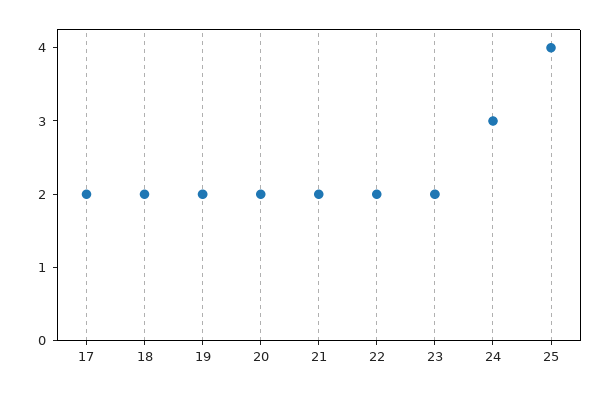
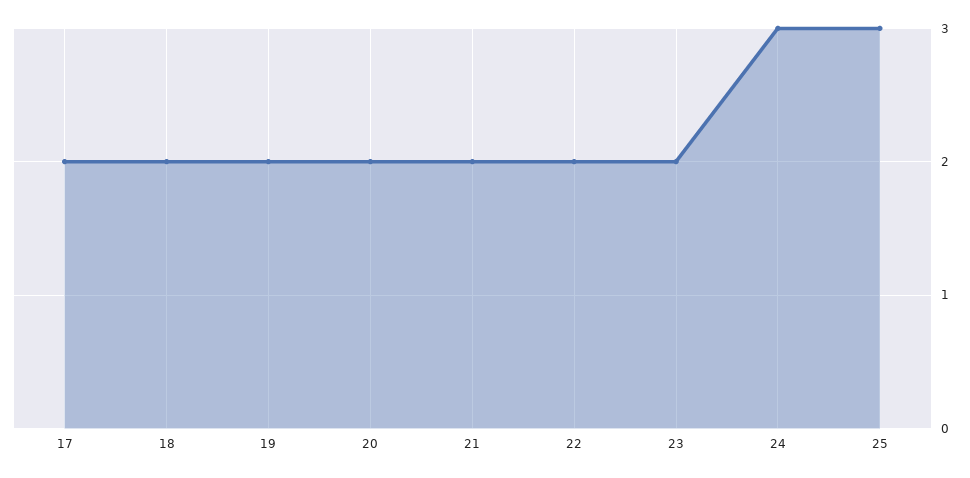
25: 4 -> 3

